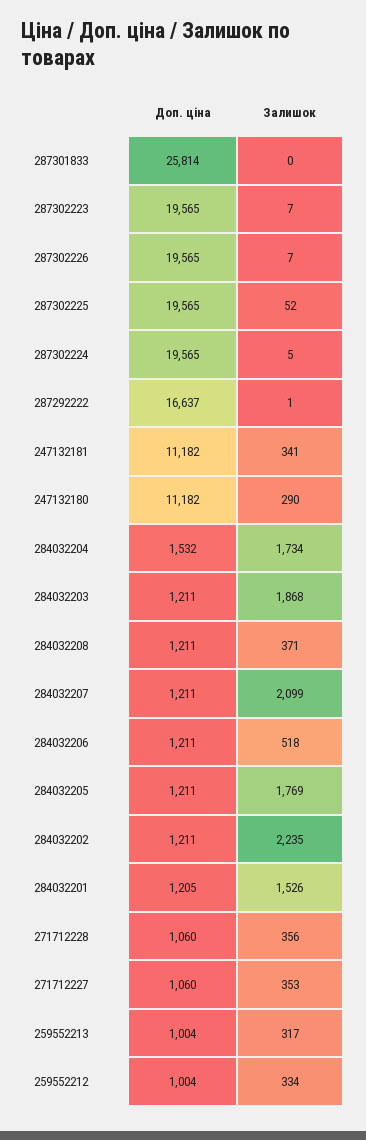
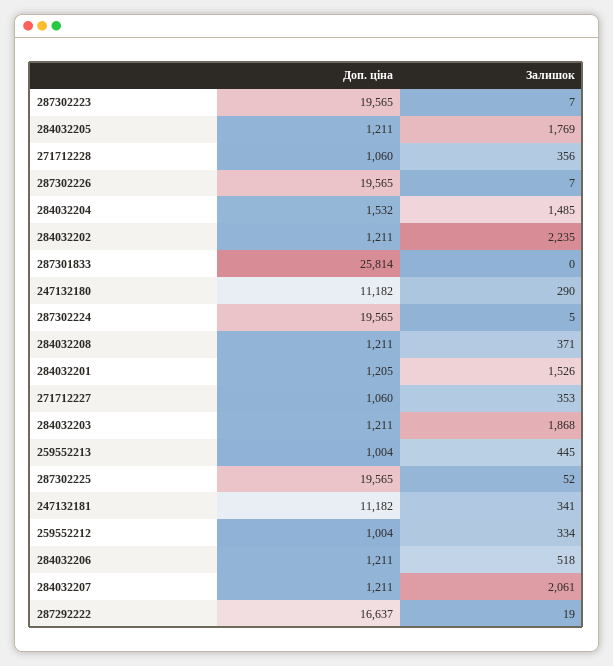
Залишок, 287292222: 1 -> 19
Залишок, 284032204: 1734 -> 1485
Залишок, 284032207: 2099 -> 2061
Залишок, 259552213: 317 -> 445

